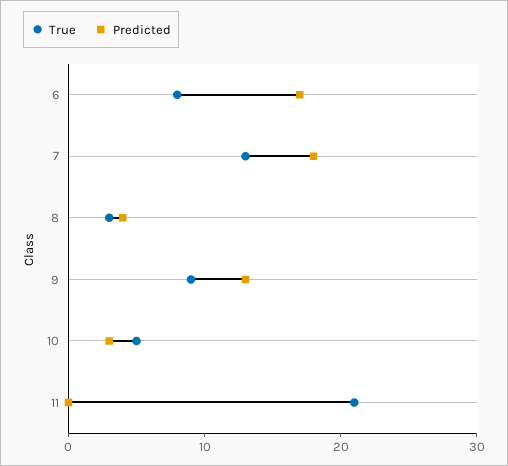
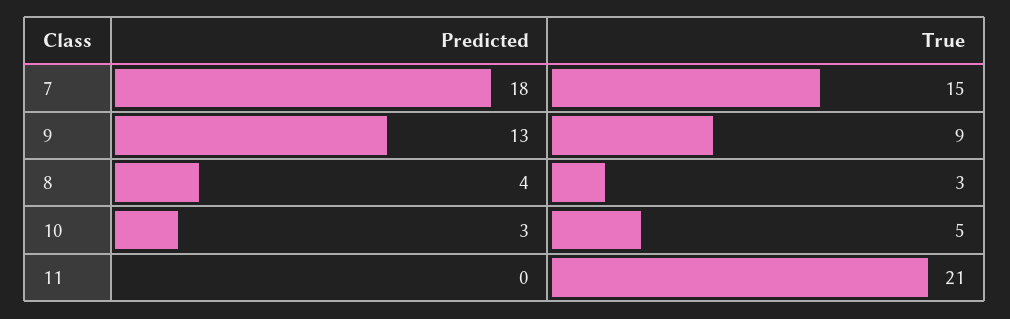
True, 6: 8 -> none
Predicted, 6: 17 -> none
True, 7: 13 -> 15

